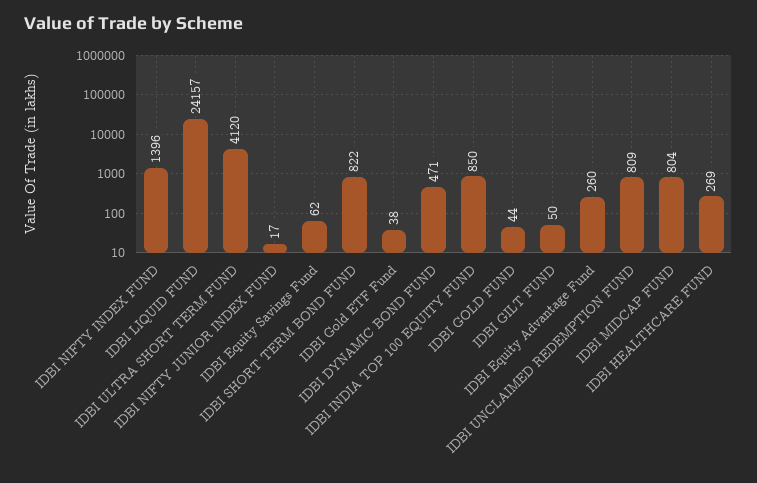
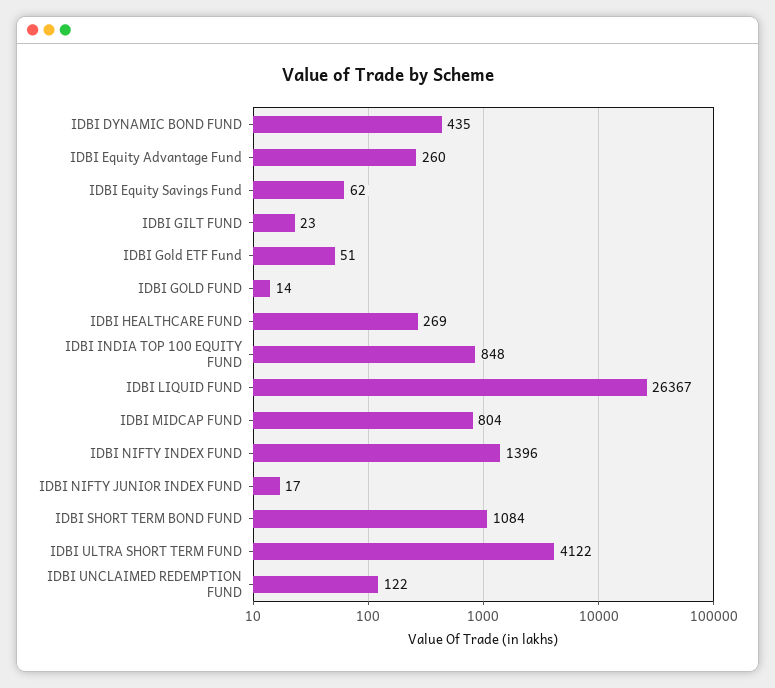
IDBI LIQUID FUND: 24157 -> 26367
IDBI ULTRA SHORT TERM FUND: 4120 -> 4122
IDBI SHORT TERM BOND FUND: 822 -> 1084
IDBI Gold ETF Fund: 38 -> 51
IDBI DYNAMIC BOND FUND: 471 -> 435
IDBI INDIA TOP 100 EQUITY FUND: 850 -> 848
IDBI GOLD FUND: 44 -> 14
IDBI GILT FUND: 50 -> 23
IDBI UNCLAIMED REDEMPTION FUND: 809 -> 122

